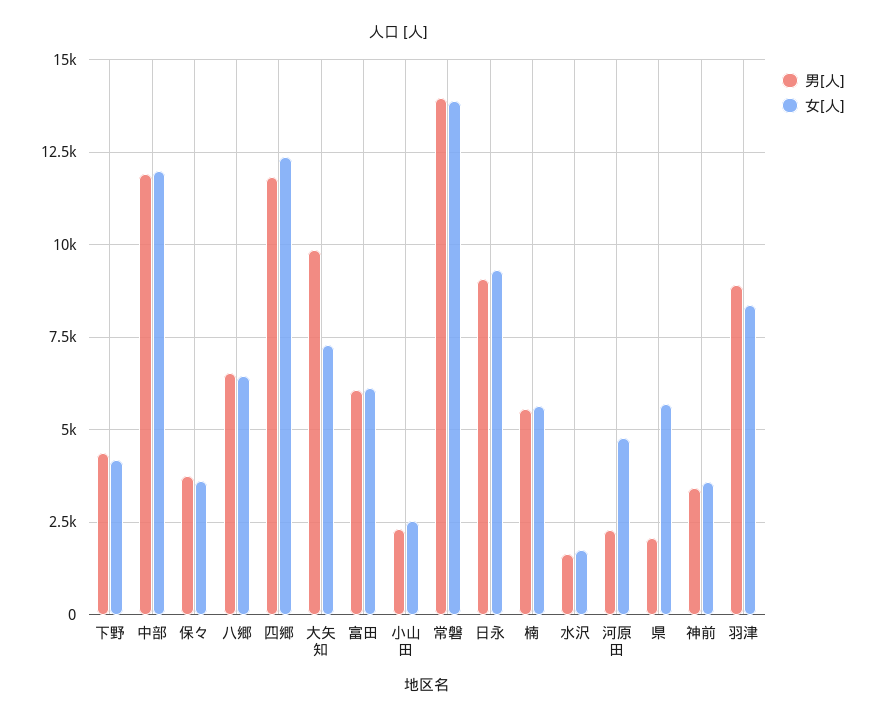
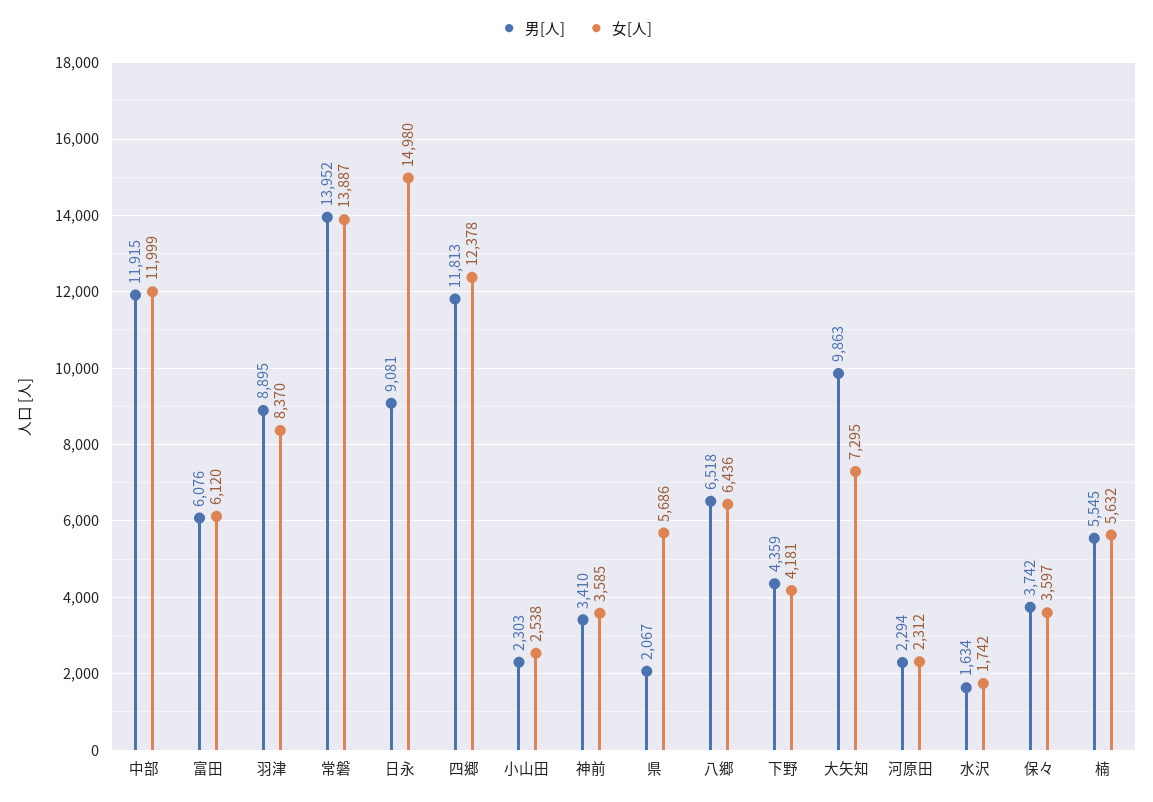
女[人], 日永: 9250 -> 14980
女[人], 河原田: 4750 -> 2312

